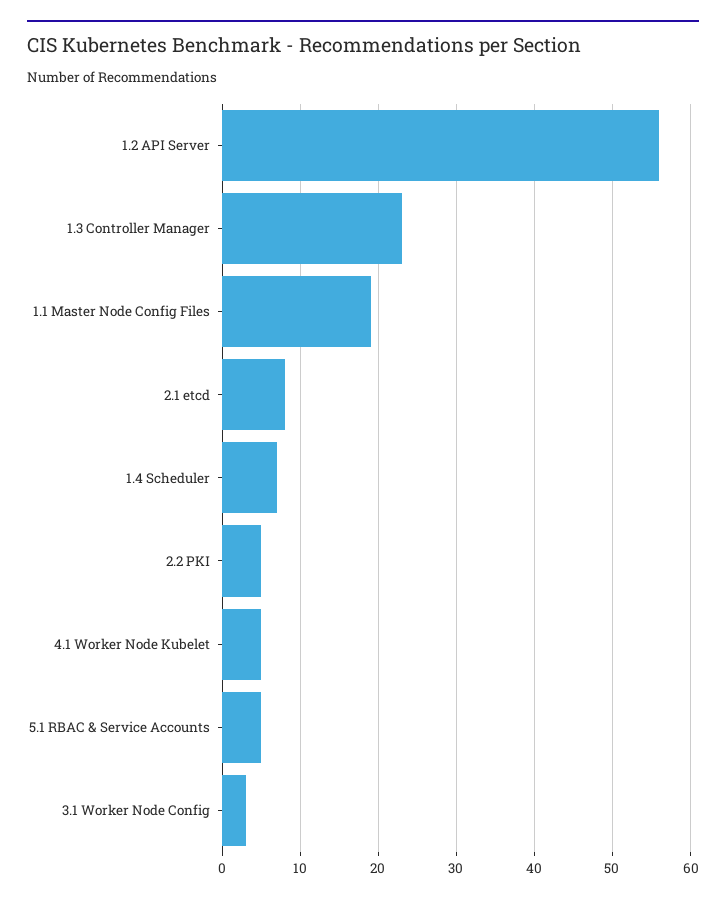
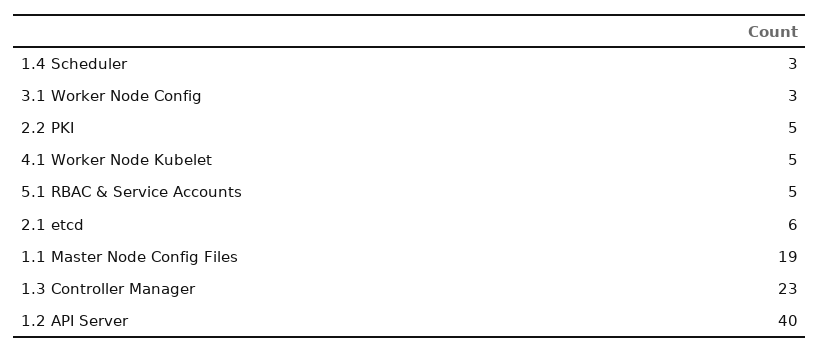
1.2 API Server: 56 -> 40
2.1 etcd: 8 -> 6
1.4 Scheduler: 7 -> 3

